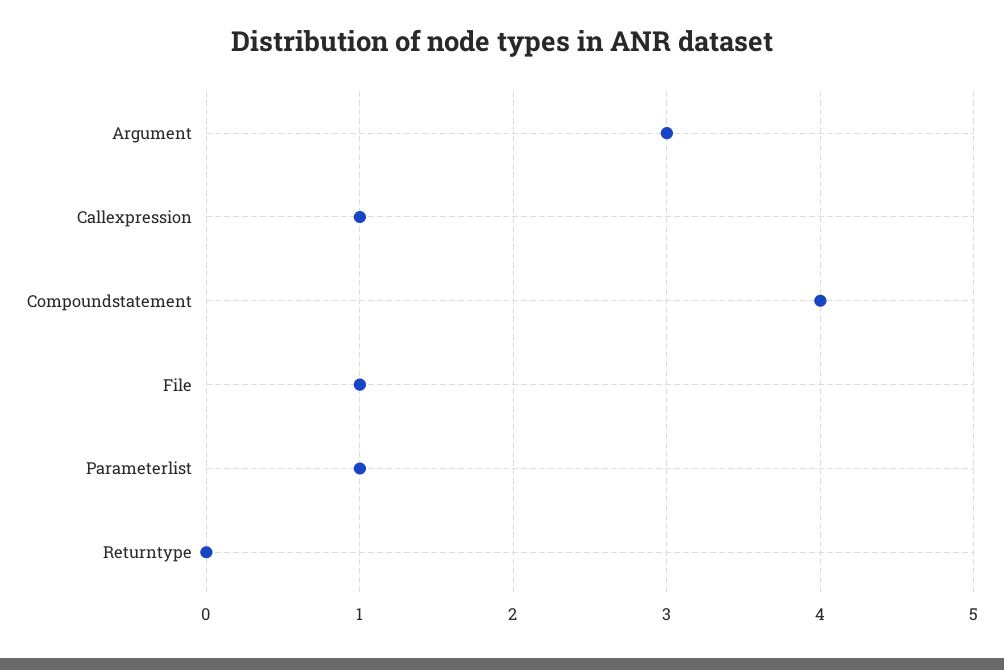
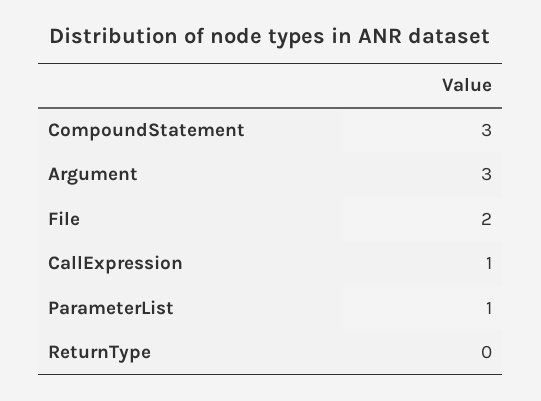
Compoundstatement: 4 -> 3
File: 1 -> 2

